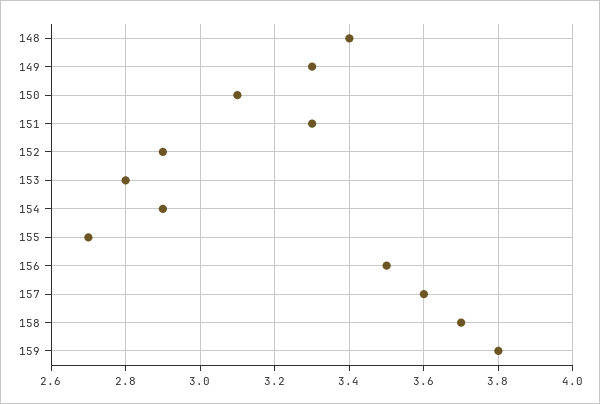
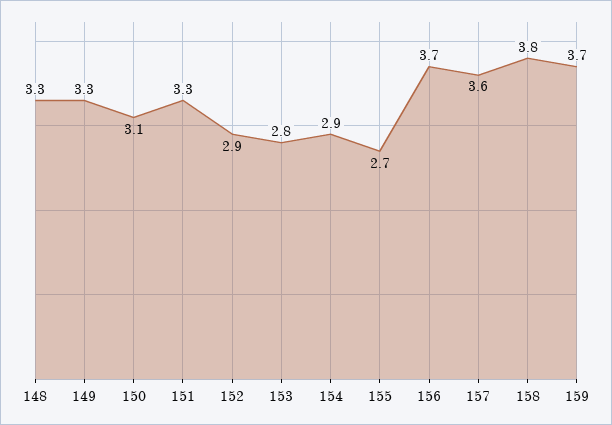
148: 3.4 -> 3.3
156: 3.5 -> 3.7
158: 3.7 -> 3.8
159: 3.8 -> 3.7

